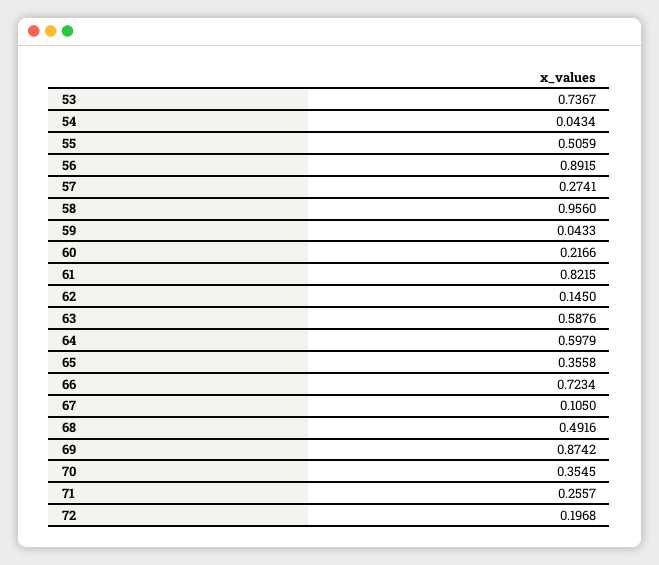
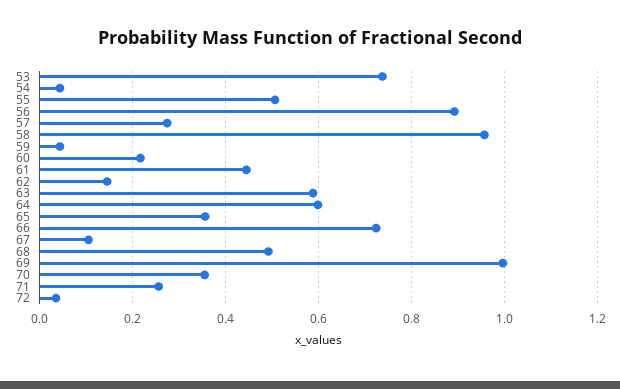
61: 0.8215 -> 0.44
69: 0.8742 -> 1
72: 0.1968 -> 0.04

